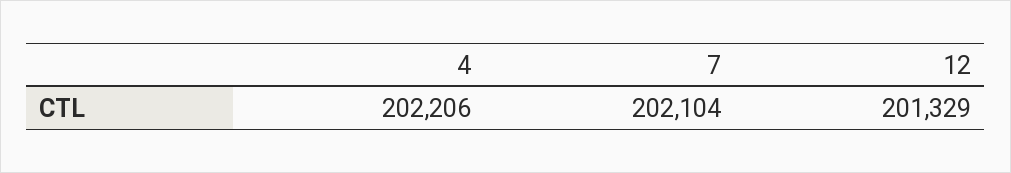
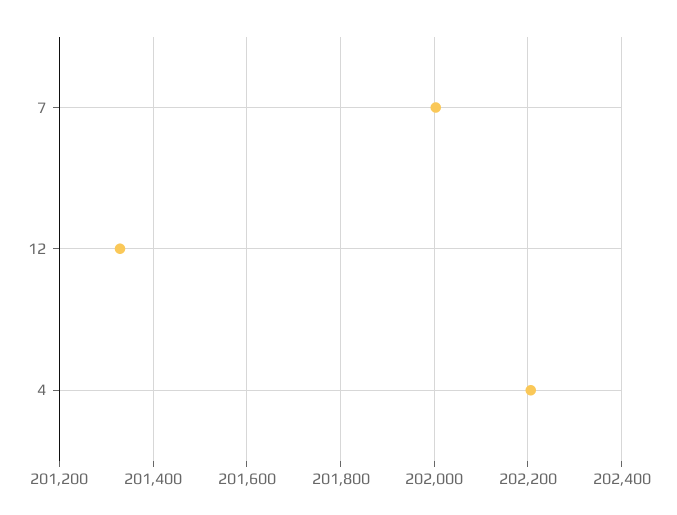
7: 202104 -> 202000

